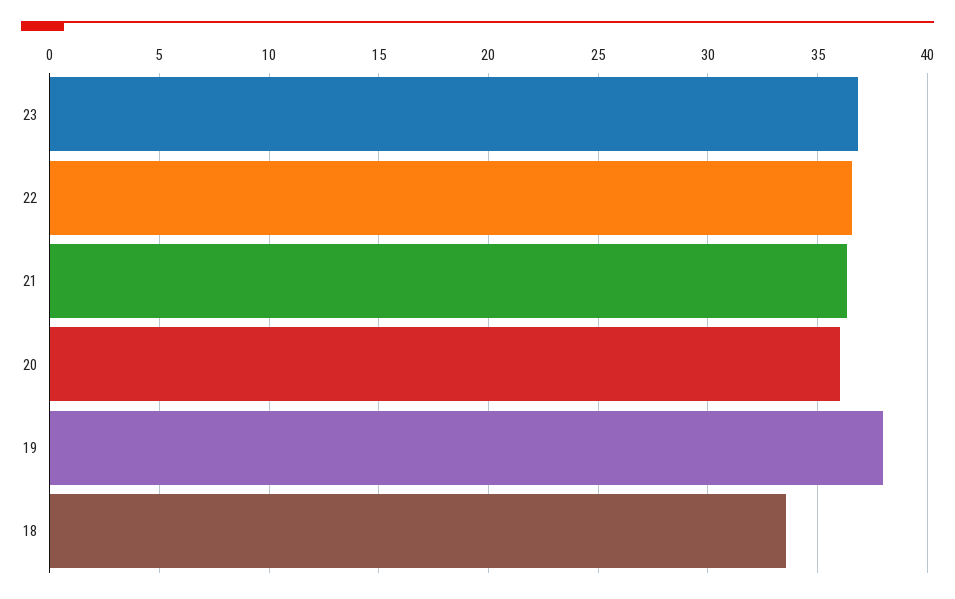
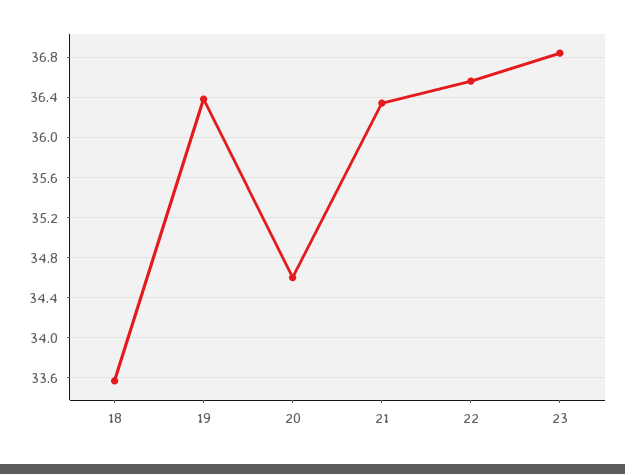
20: 36 -> 34.6
19: 38 -> 36.4

